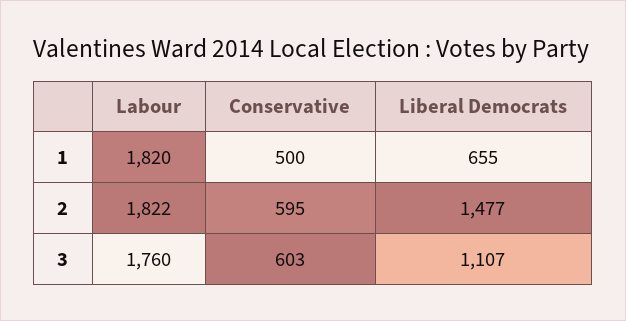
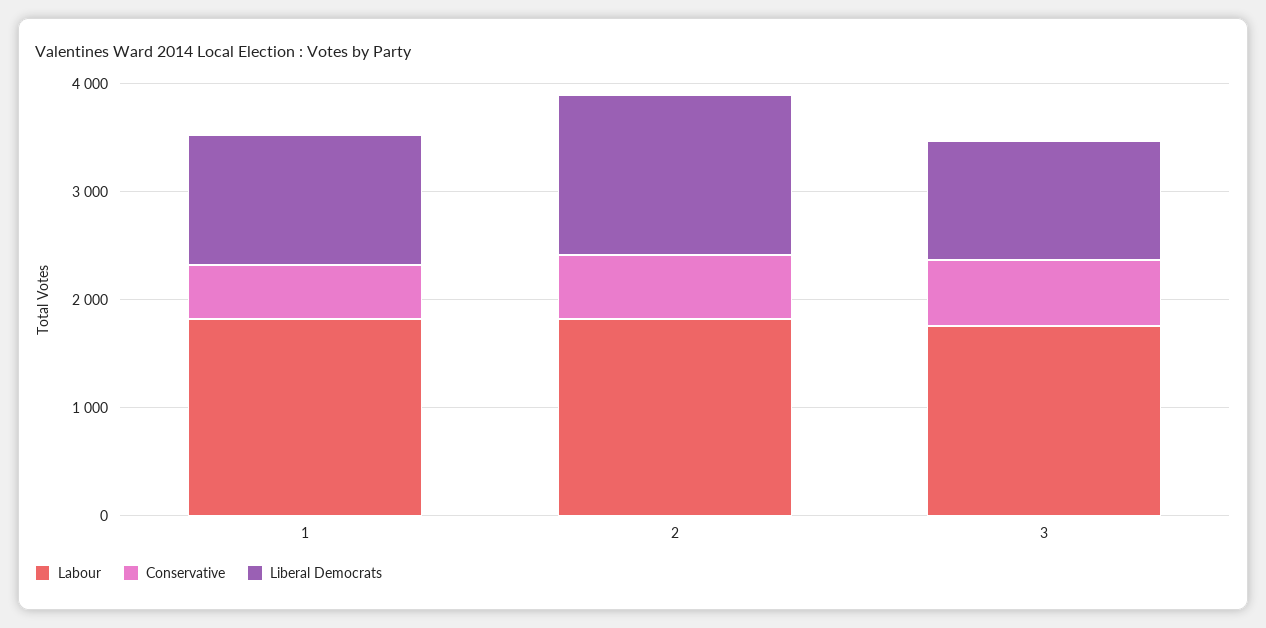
Liberal Democrats, 1: 655 -> 1200

